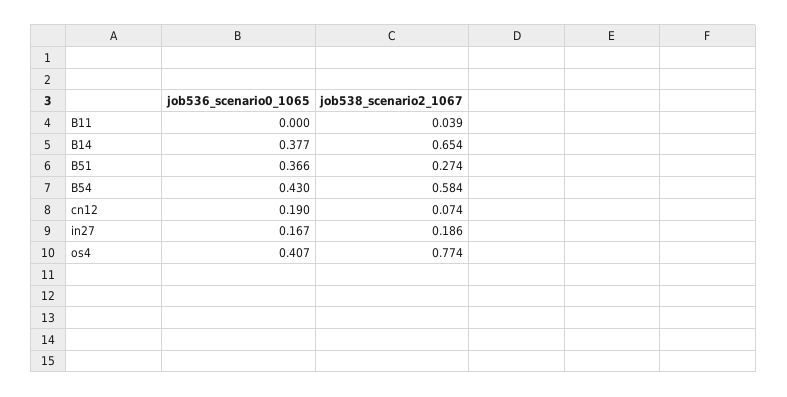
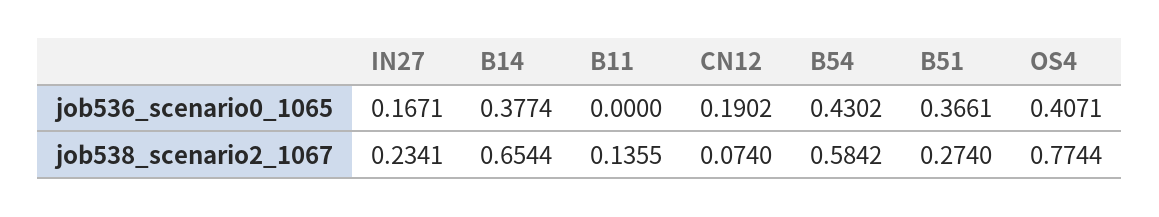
job538_scenario2_1067, B11: 0.039 -> 0.1355
job538_scenario2_1067, in27: 0.186 -> 0.2341

